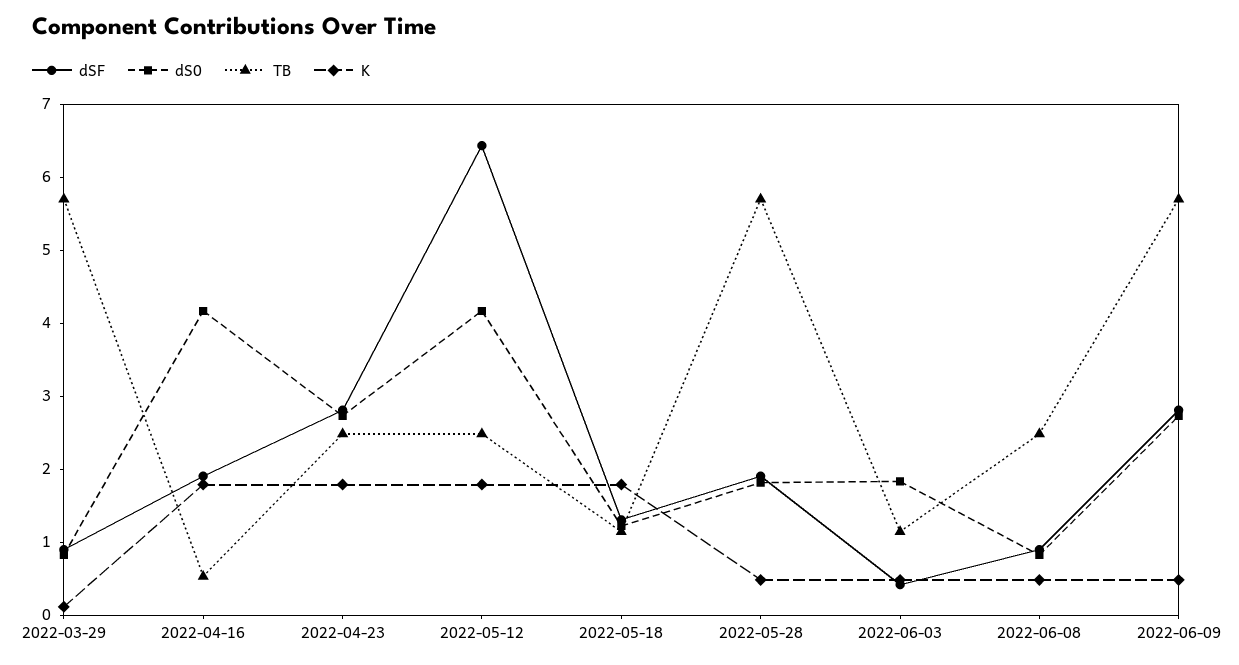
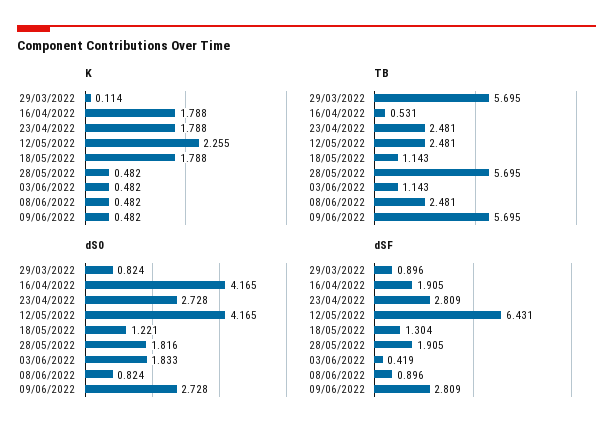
K, 2022-05-12: 1.8 -> 2.255

